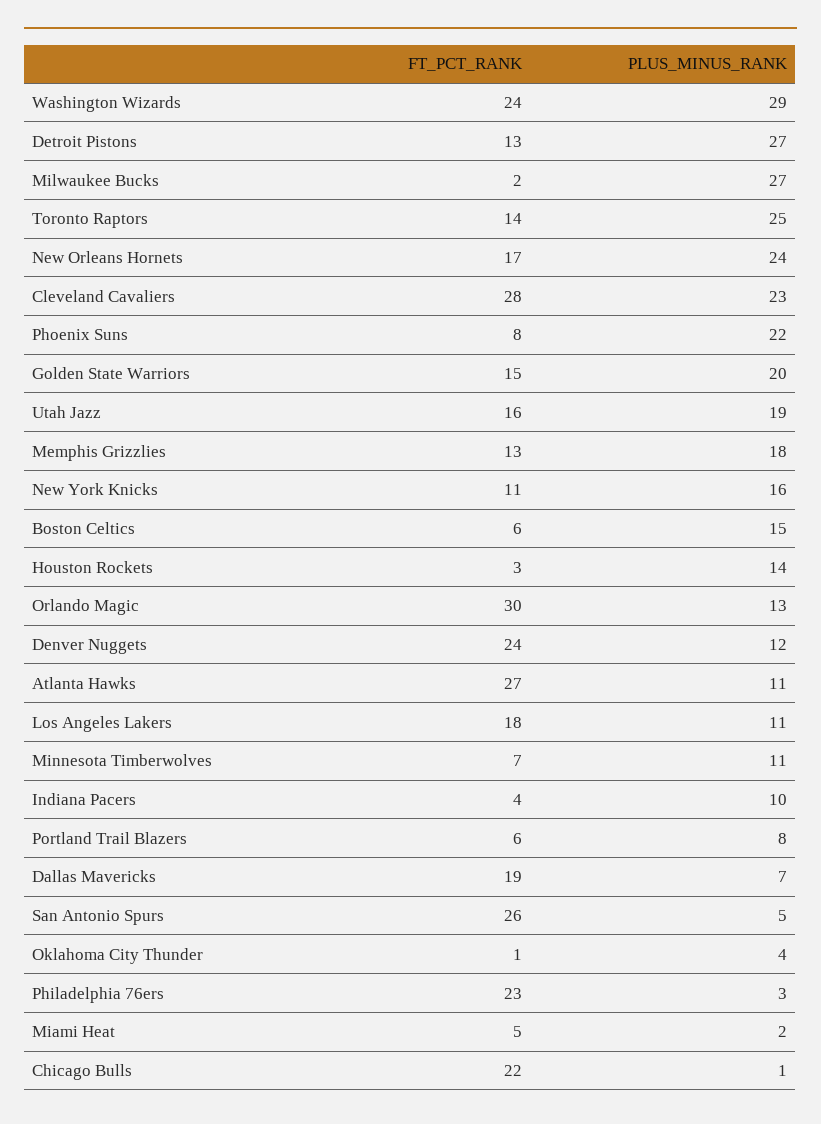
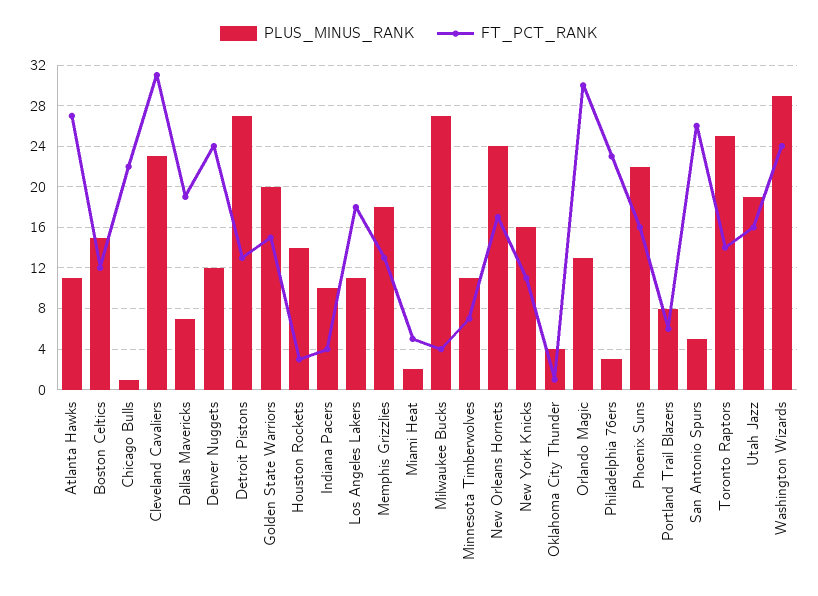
FT_PCT_RANK, Milwaukee Bucks: 2 -> 4
FT_PCT_RANK, Cleveland Cavaliers: 28 -> 31
FT_PCT_RANK, Phoenix Suns: 8 -> 16
FT_PCT_RANK, Boston Celtics: 6 -> 12

